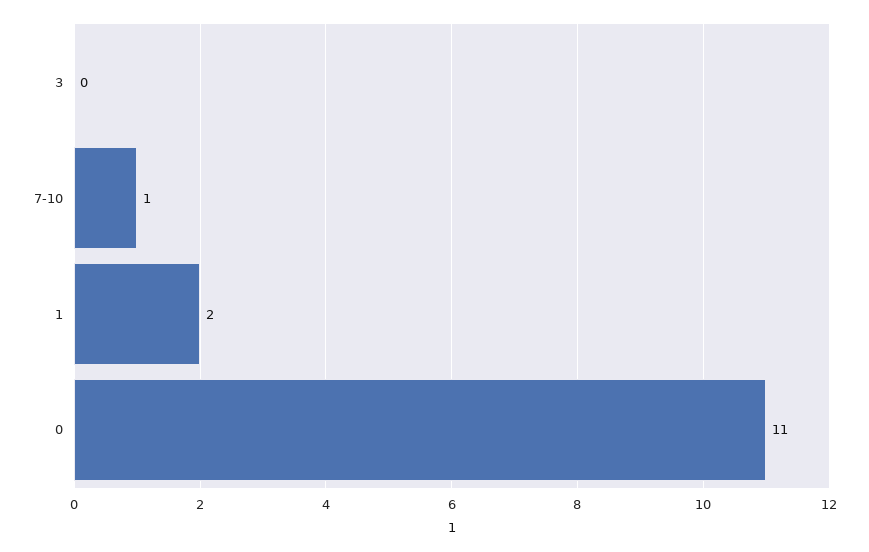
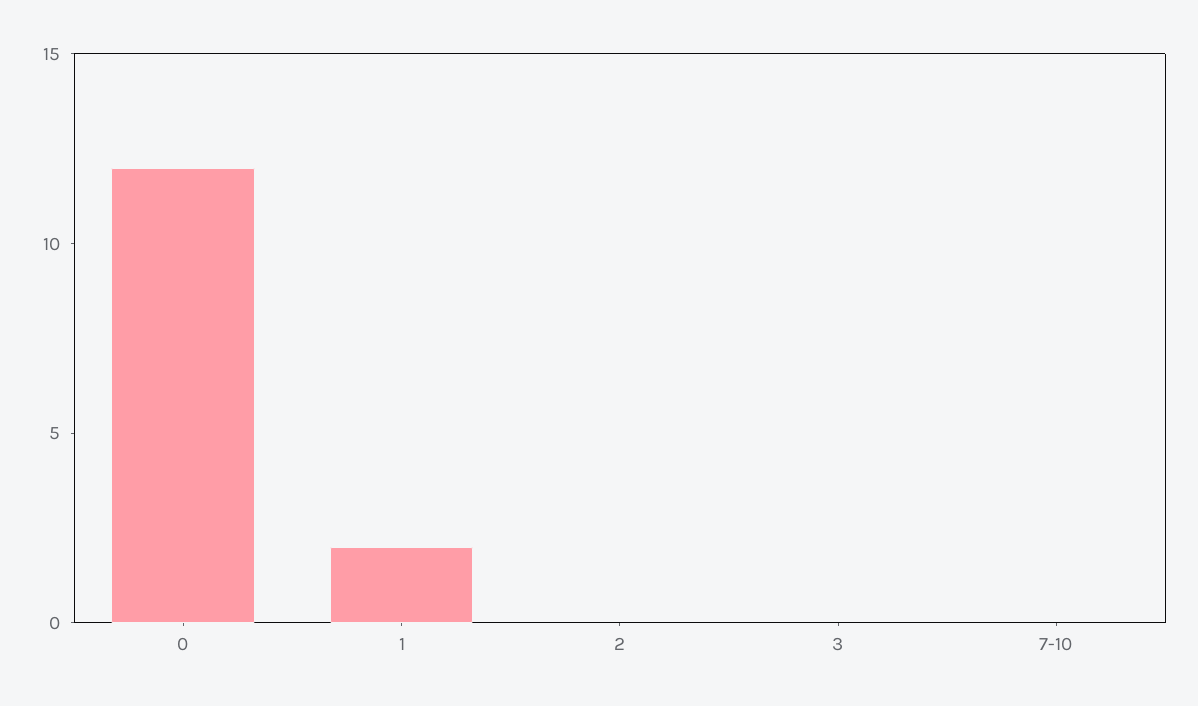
7-10: 1 -> 0
0: 11 -> 12
2: none -> 0

